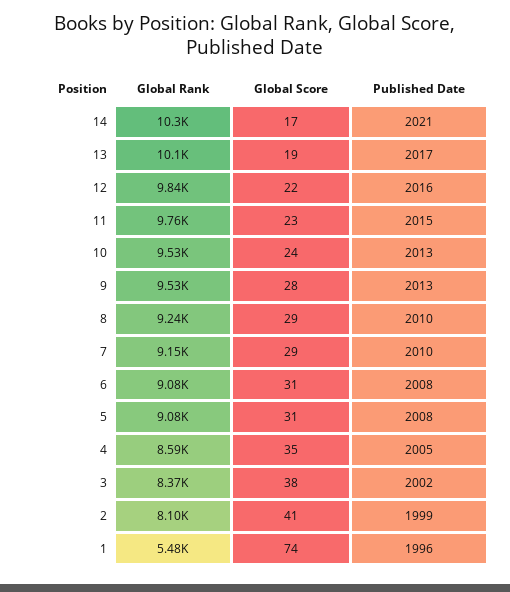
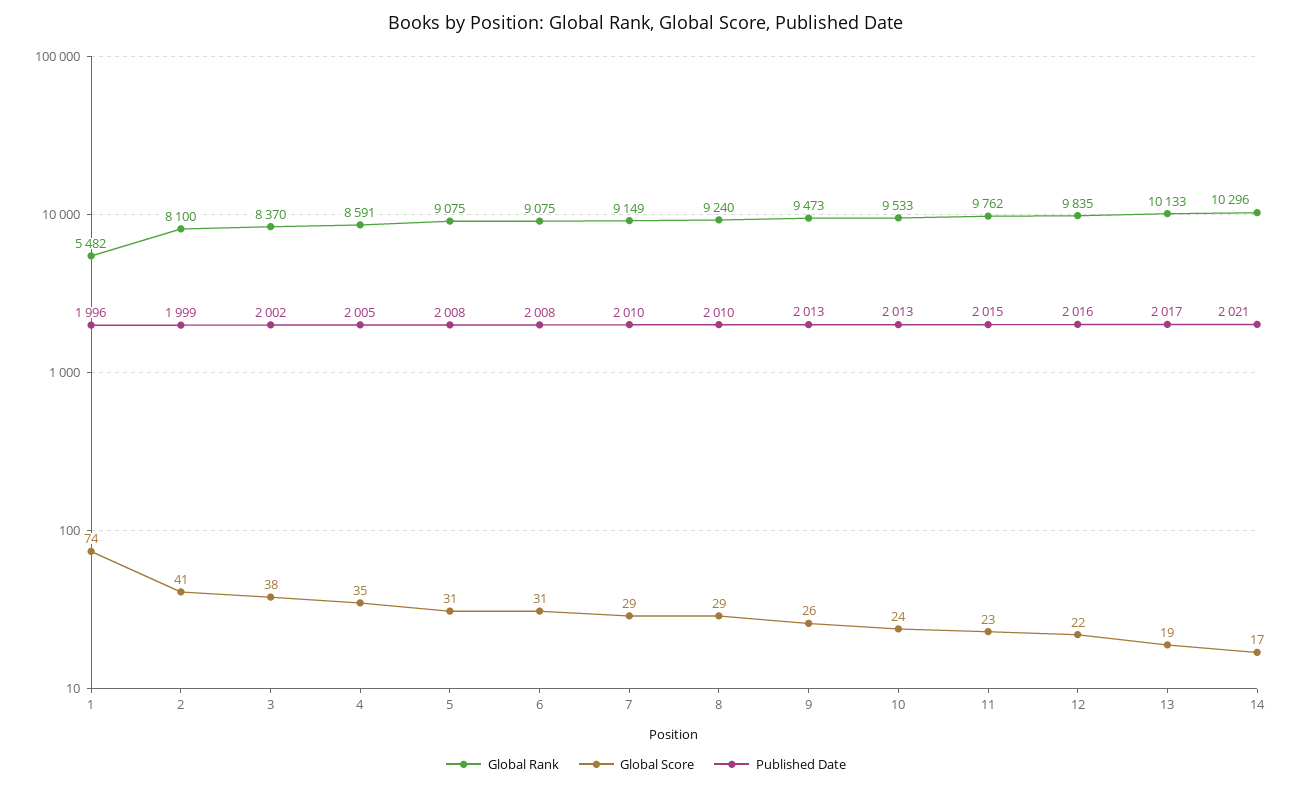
Global Rank, 9: 9530 -> 9473
Global Score, 9: 28 -> 26

